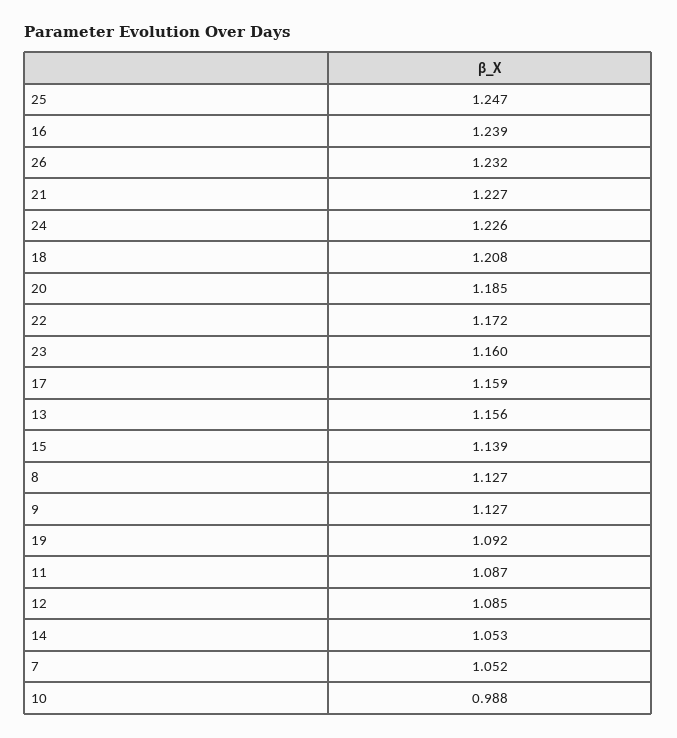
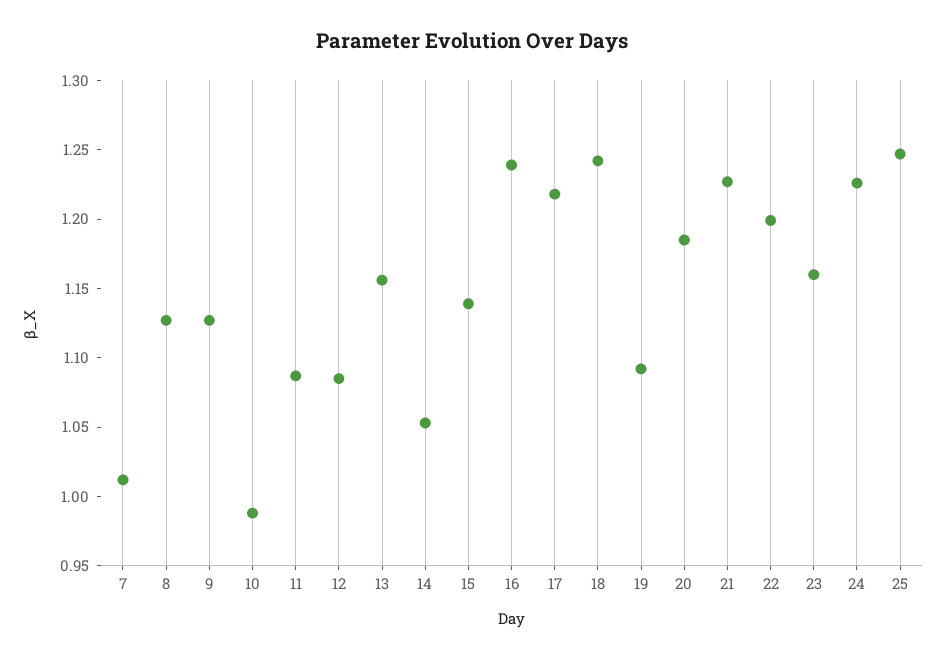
26: 1.232 -> none
18: 1.208 -> 1.24
22: 1.172 -> 1.2
17: 1.159 -> 1.22
7: 1.052 -> 1.01

